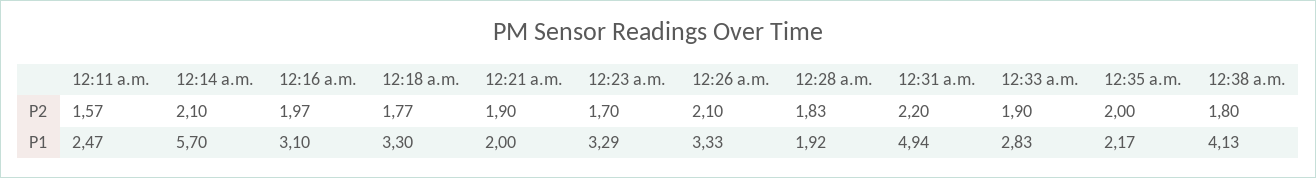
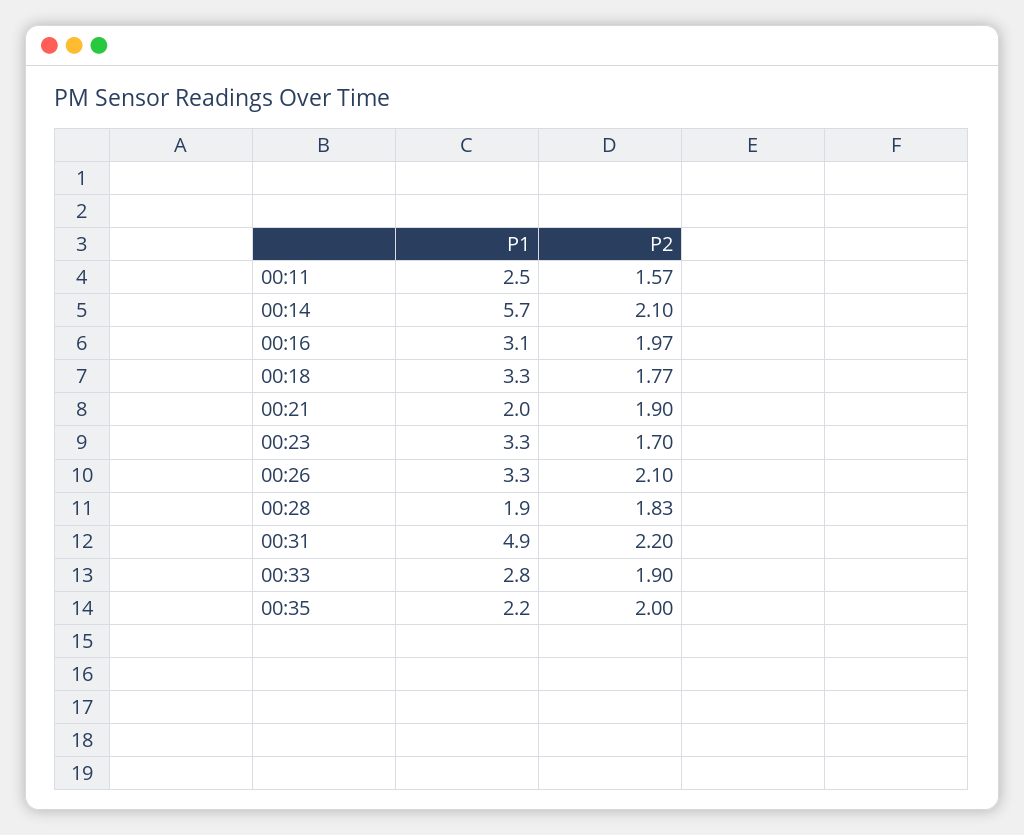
12:38 a.m., P2: 1.8 -> none
12:38 a.m., P1: 4.13 -> none

